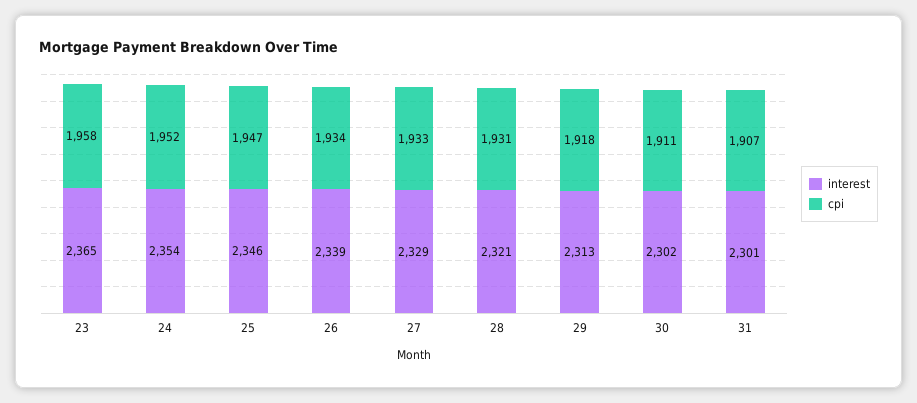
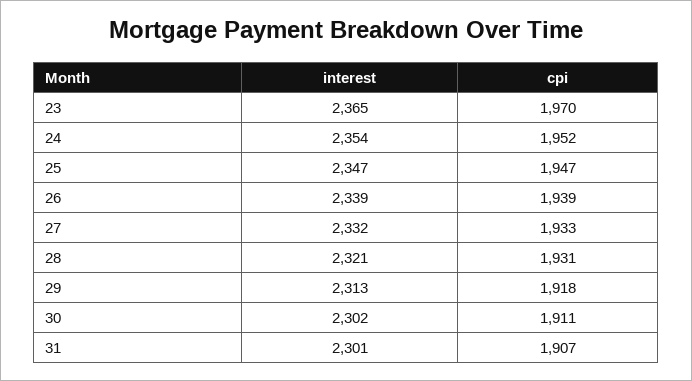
cpi, 23: 1958 -> 1970
interest, 25: 2346 -> 2347
cpi, 26: 1934 -> 1939
interest, 27: 2329 -> 2332

